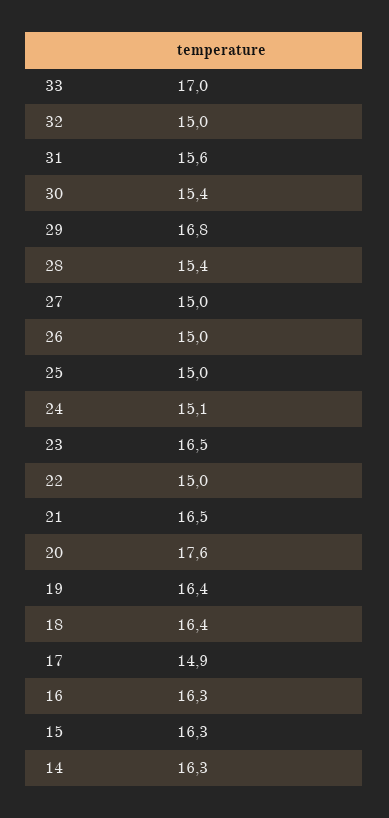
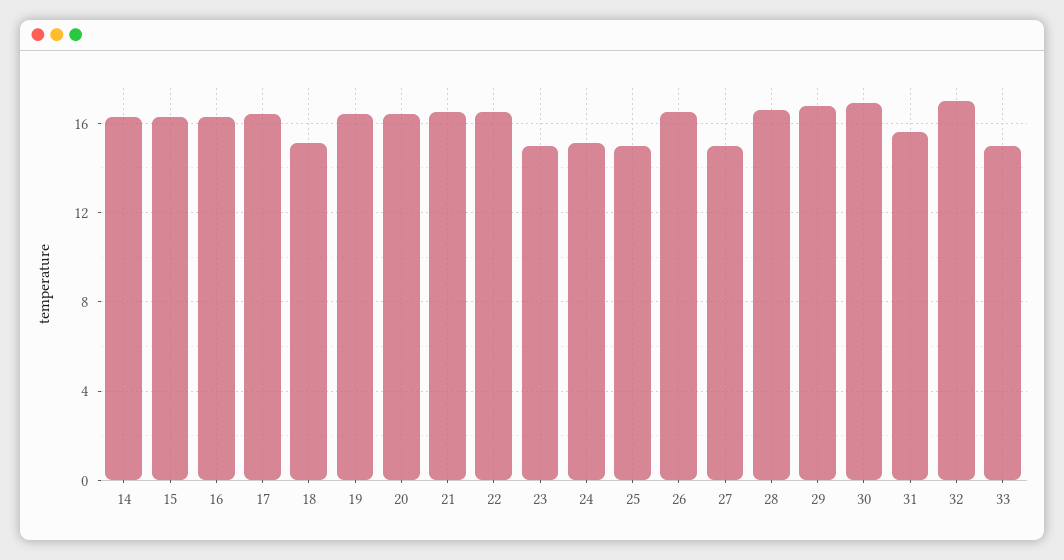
33: 17 -> 15
32: 15 -> 17
30: 15.4 -> 17
28: 15.4 -> 16.5
26: 15 -> 16.5
23: 16.5 -> 15
22: 15 -> 16.5
20: 17.6 -> 16.5
18: 16.4 -> 15
17: 14.9 -> 16.5

